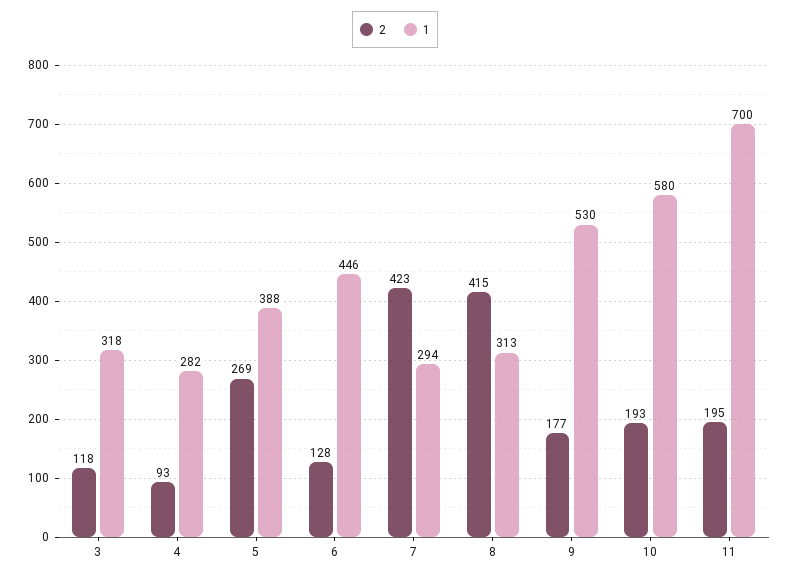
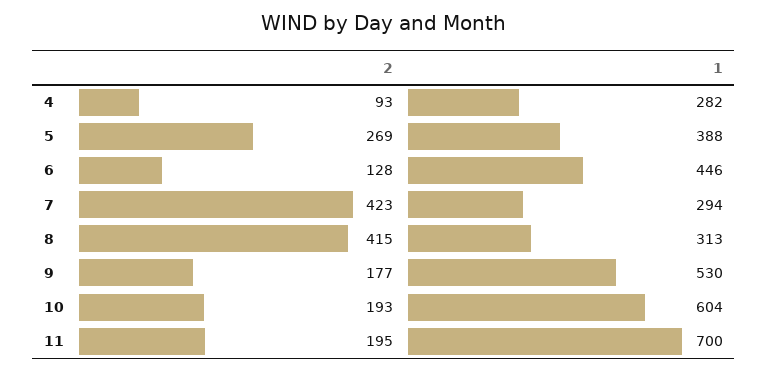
2, 3: 118 -> none
1, 3: 318 -> none
1, 10: 580 -> 604

